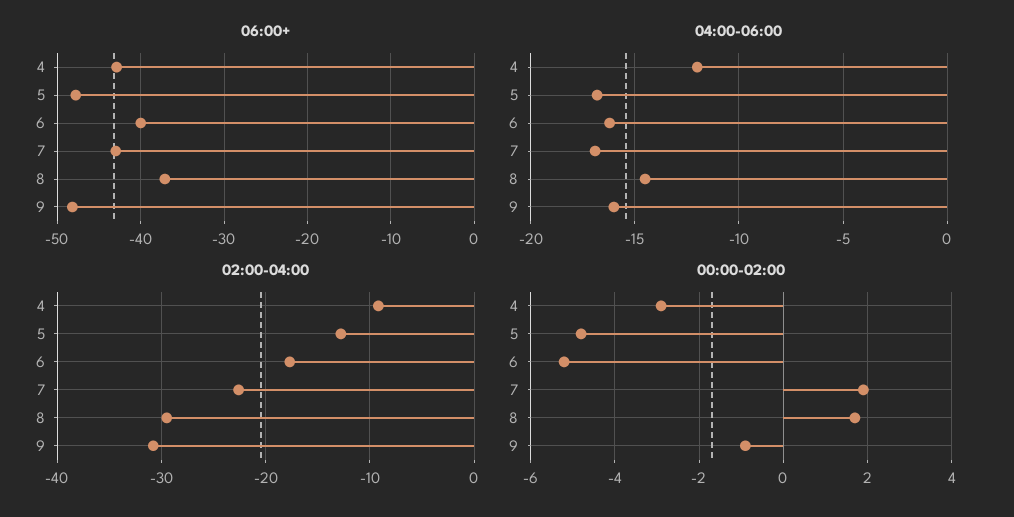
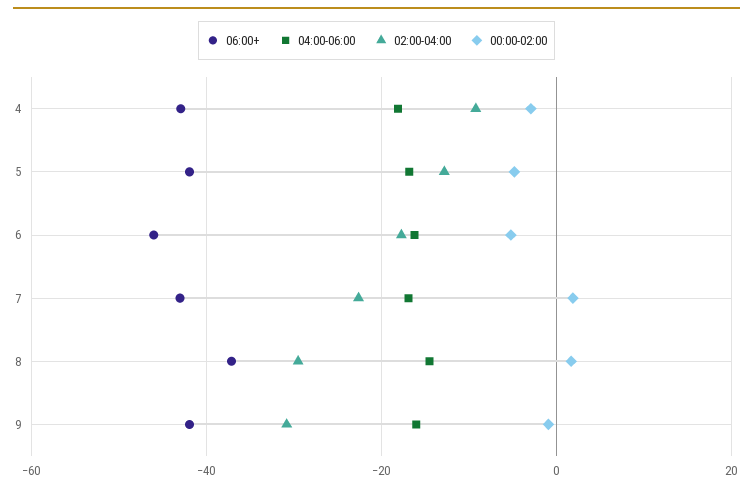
06:00+, 5: -48 -> -42
06:00+, 6: -40 -> -46
06:00+, 9: -48 -> -42
04:00-06:00, 4: -12 -> -18

